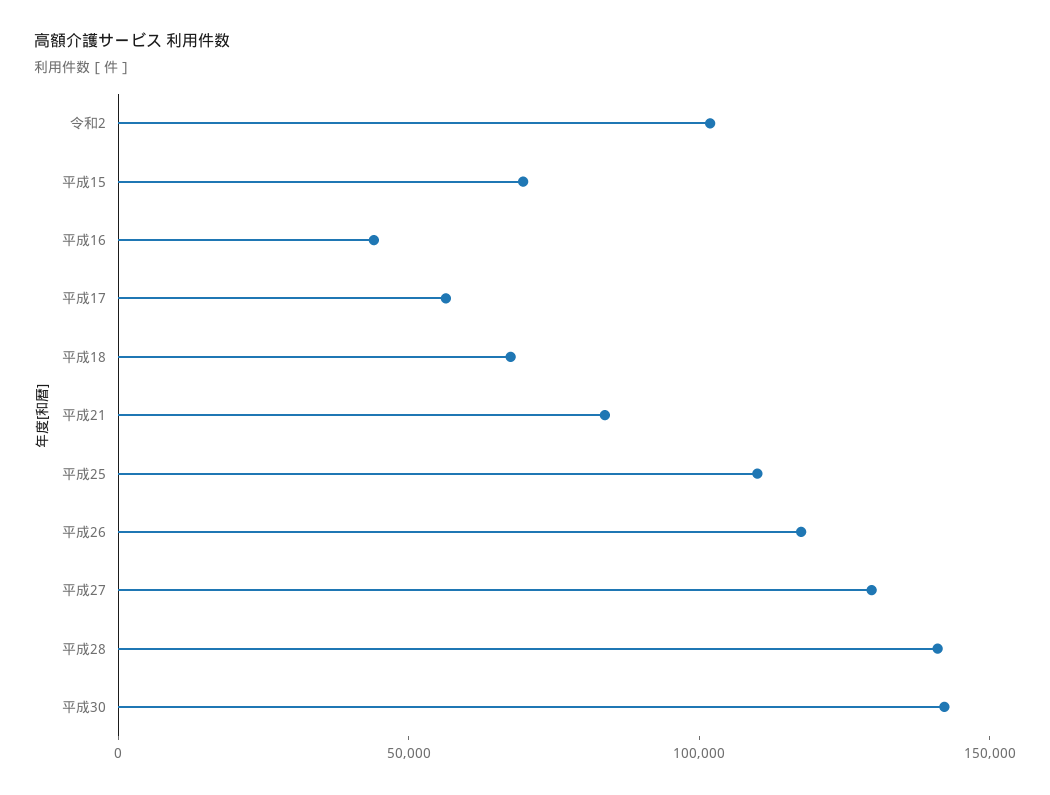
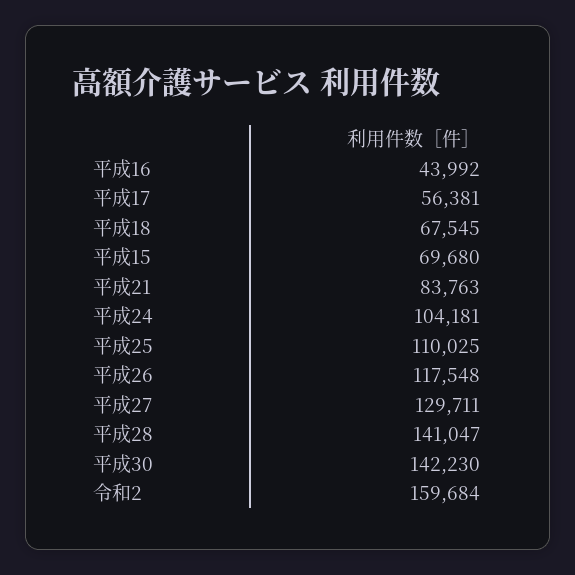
令和2: 100000 -> 159684
平成24: none -> 104181

